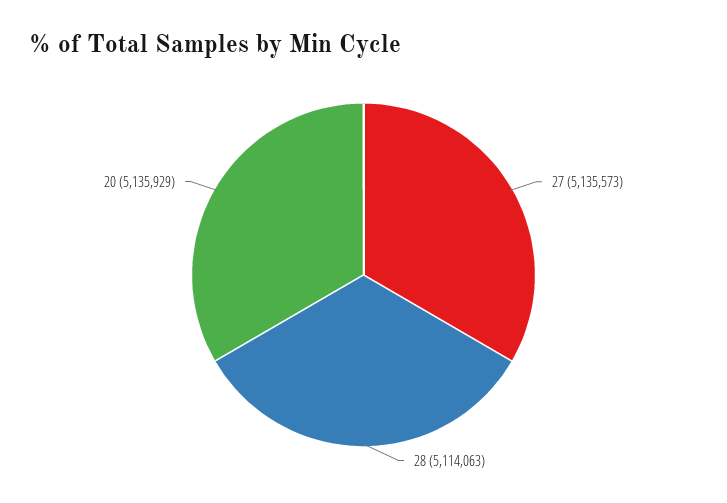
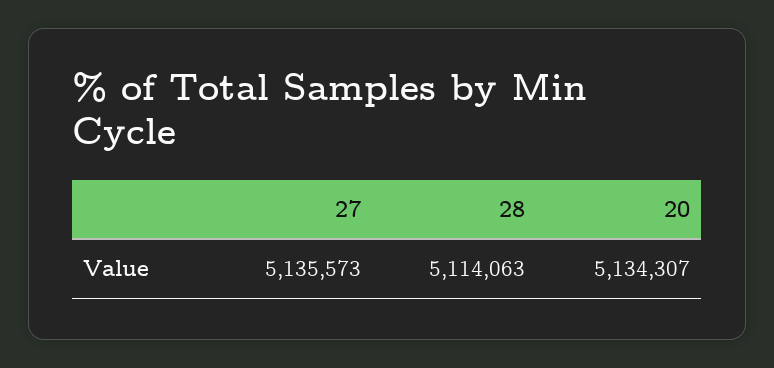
20: 5135929 -> 5134307

